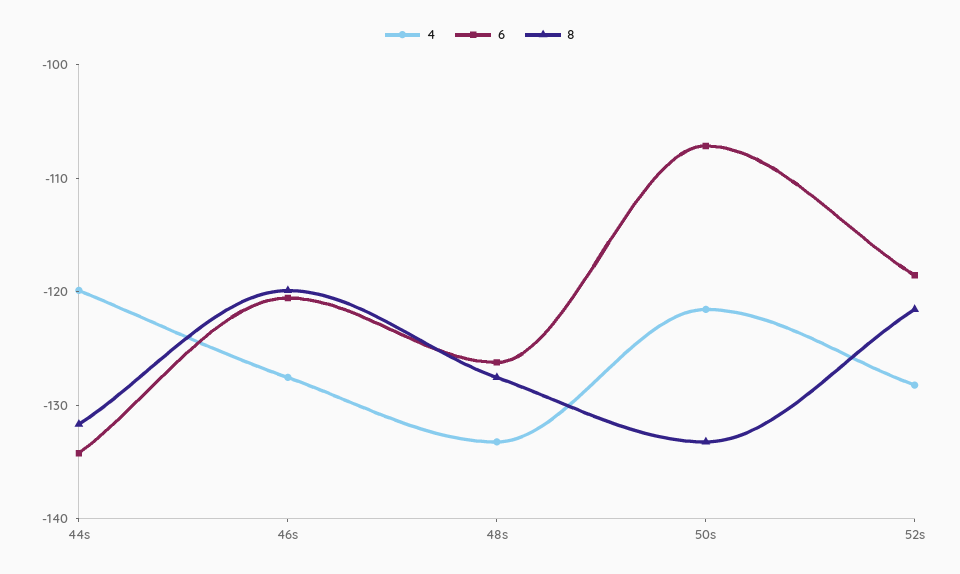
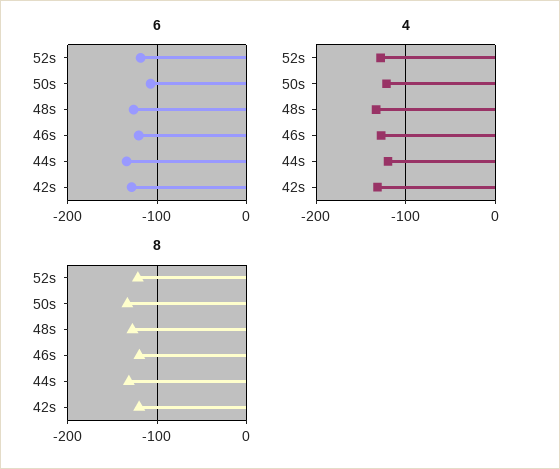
6, 42s: none -> -130
4, 42s: none -> -130
8, 42s: none -> -120

